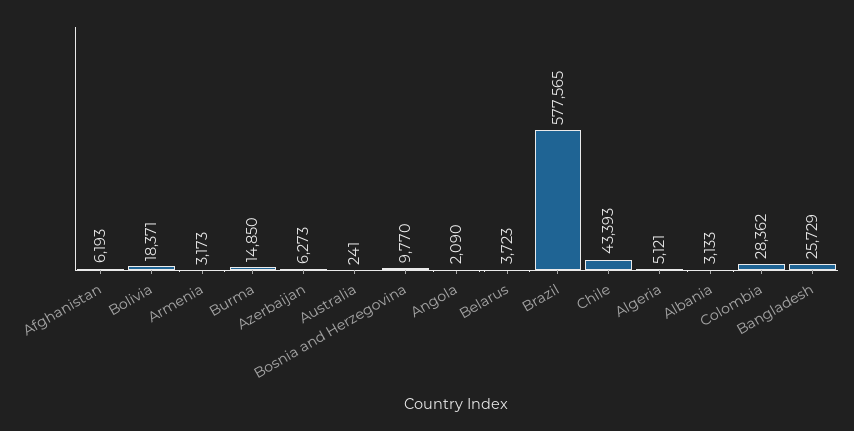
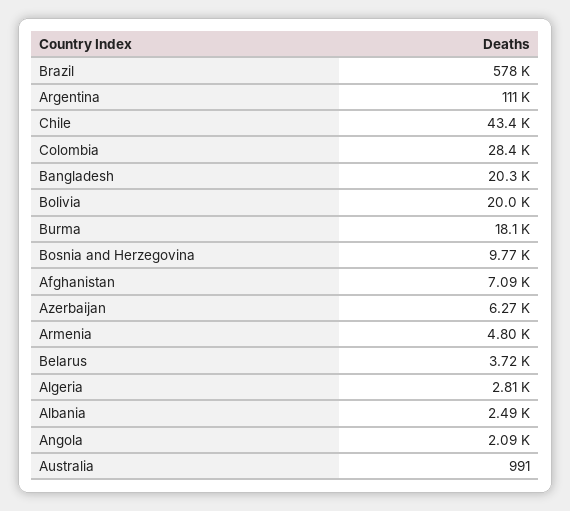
Afghanistan: 6193 -> 7090
Bolivia: 18371 -> 20000
Armenia: 3173 -> 4800
Burma: 14850 -> 18100
Australia: 241 -> 991
Algeria: 5121 -> 2810
Albania: 3133 -> 2490
Bangladesh: 25729 -> 20300
Argentina: none -> 111000

